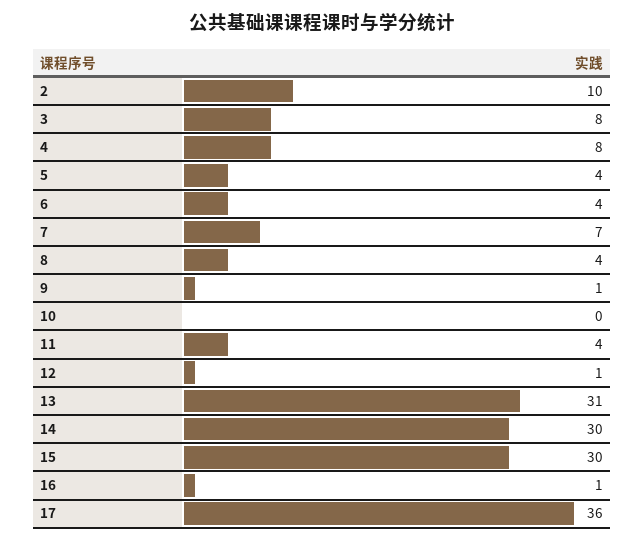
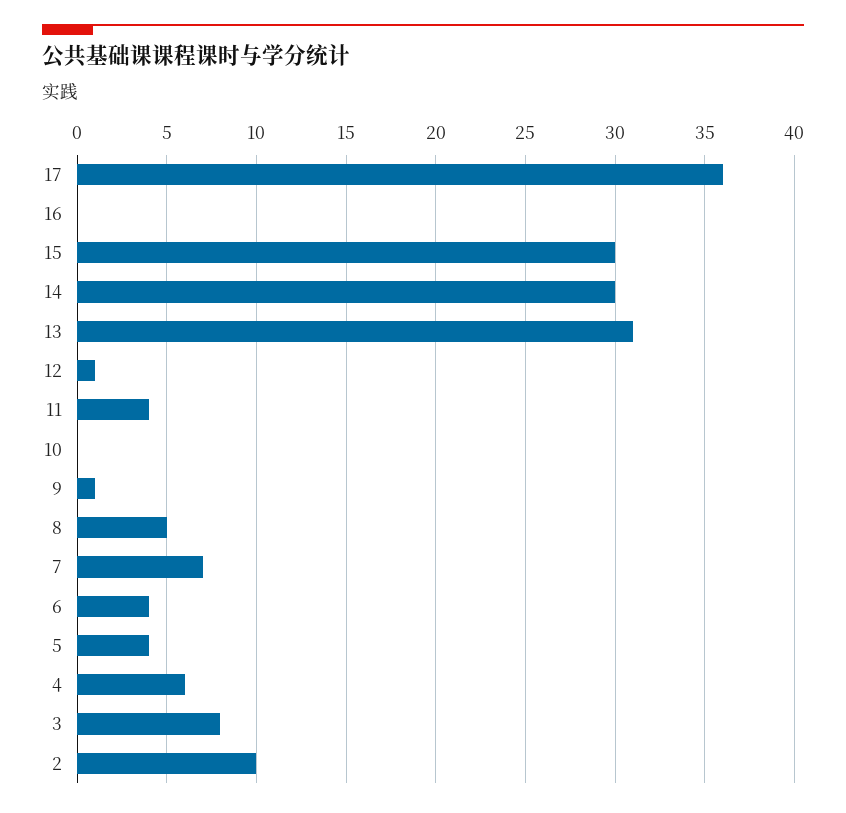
4: 8 -> 6
8: 4 -> 5
16: 1 -> 0

